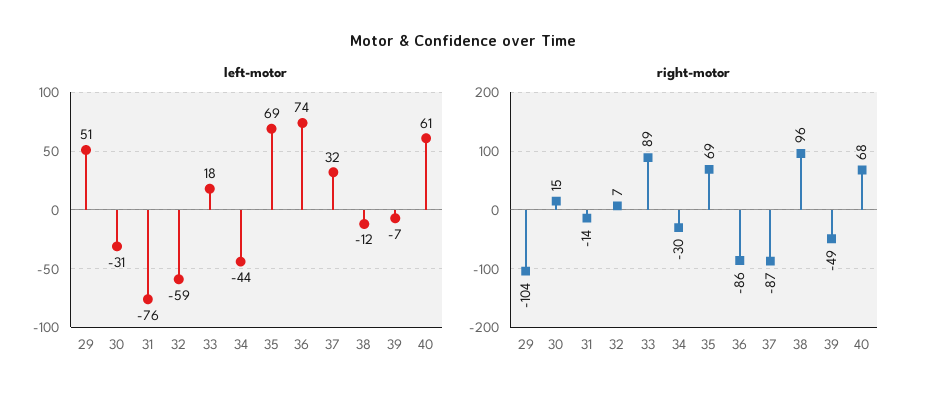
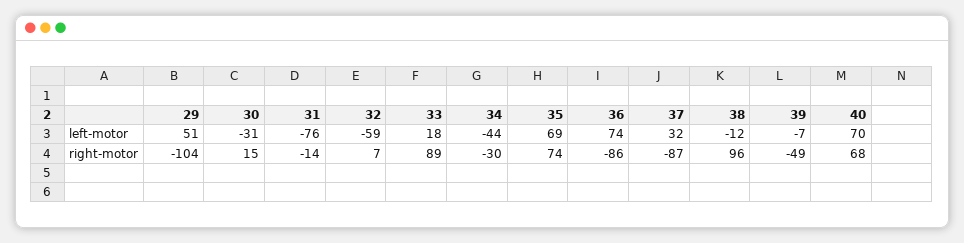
left-motor, 40: 61 -> 70
right-motor, 35: 69 -> 74

